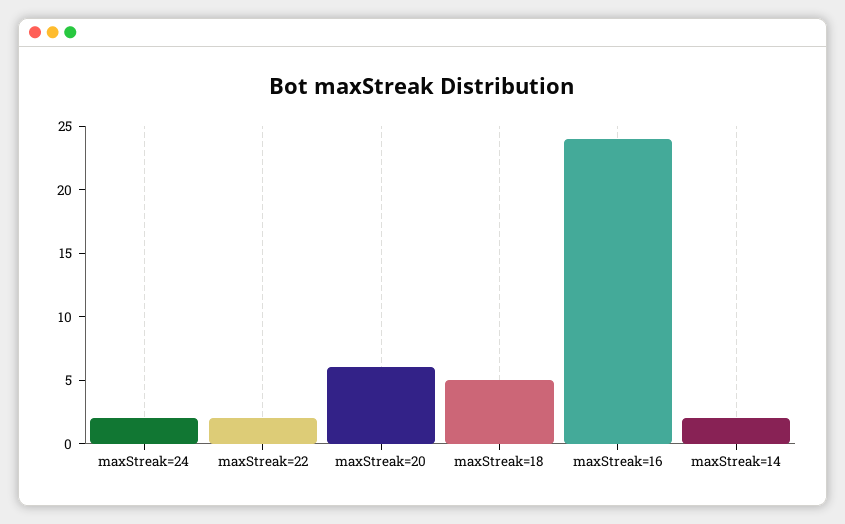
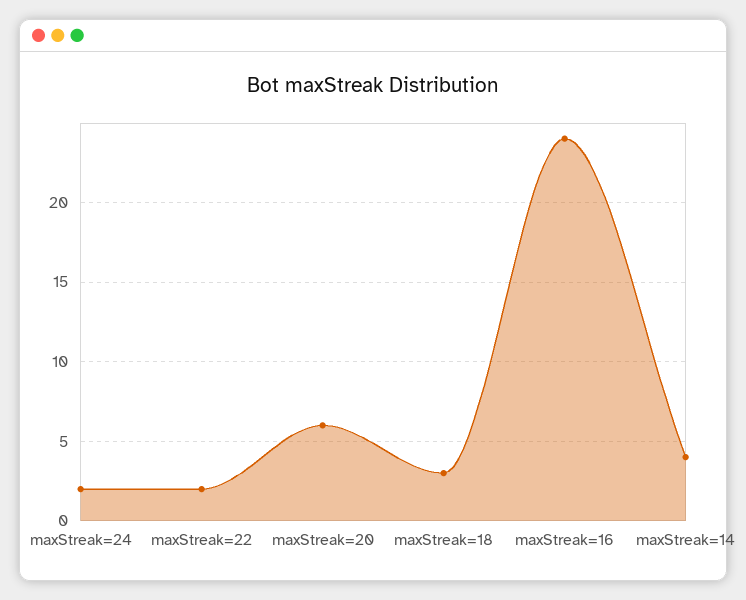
maxStreak=18: 5 -> 3
maxStreak=14: 2 -> 4

